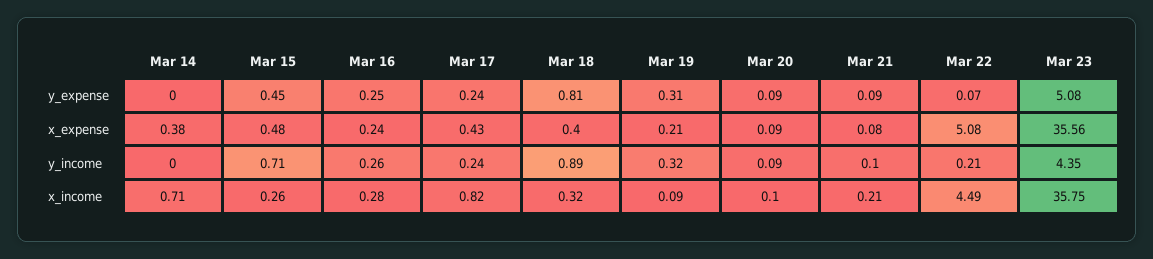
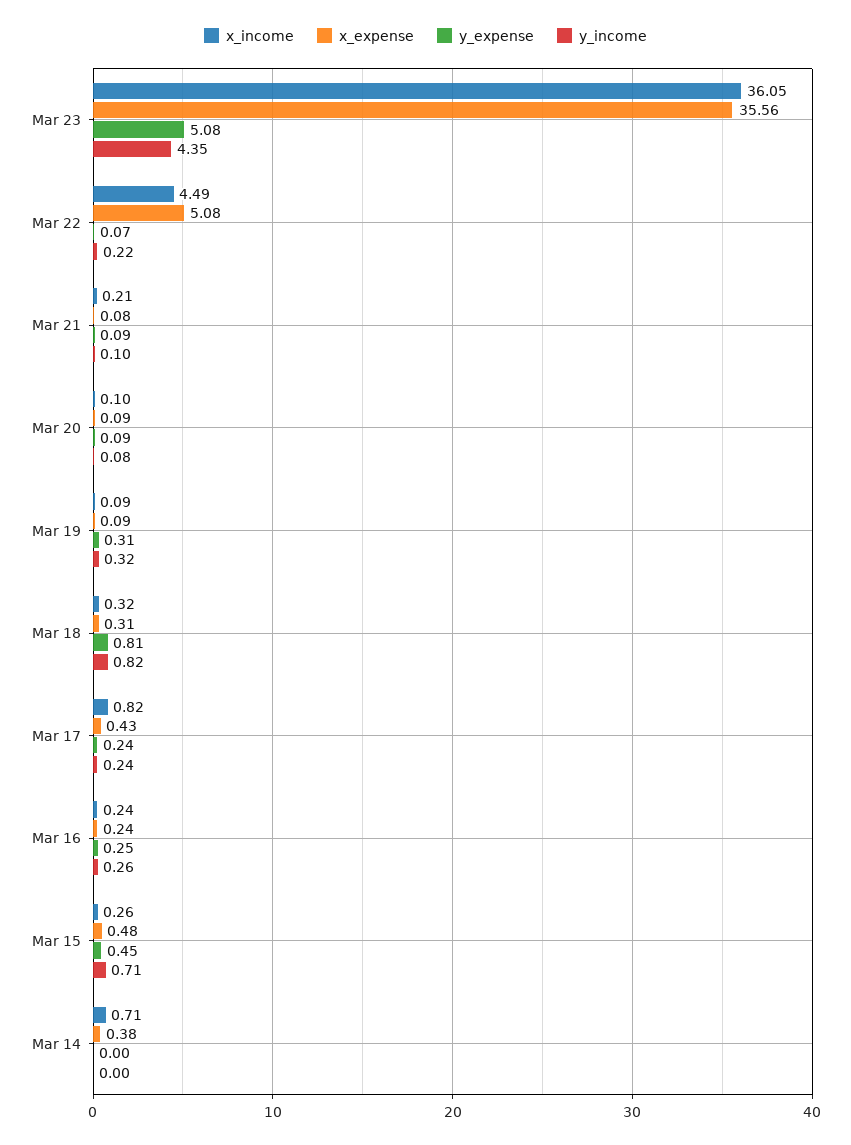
x_expense, Mar 18: 0.4 -> 0.31
x_expense, Mar 19: 0.21 -> 0.09
y_income, Mar 18: 0.89 -> 0.82
y_income, Mar 20: 0.09 -> 0.08
y_income, Mar 22: 0.21 -> 0.22
x_income, Mar 16: 0.28 -> 0.24
x_income, Mar 23: 35.75 -> 36.05

